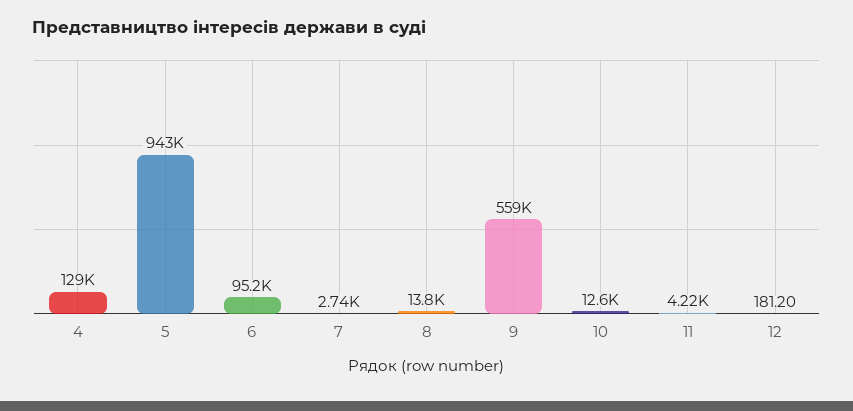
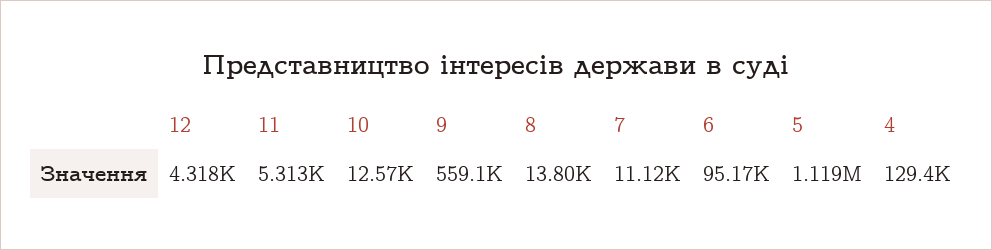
5: 943000 -> 1119000
7: 2740 -> 11120
11: 4220 -> 5313
12: 181.2 -> 4318

